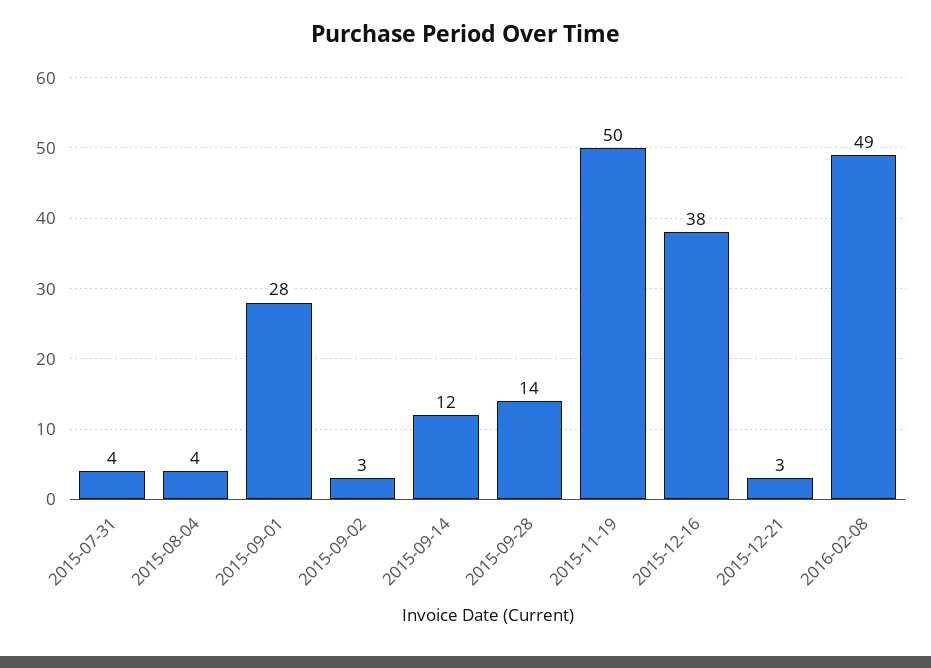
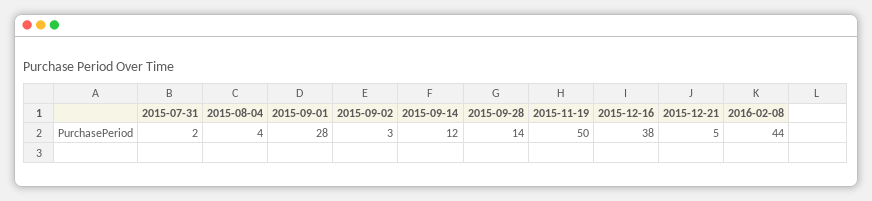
2015-07-31: 4 -> 2
2015-12-21: 3 -> 5
2016-02-08: 49 -> 44

